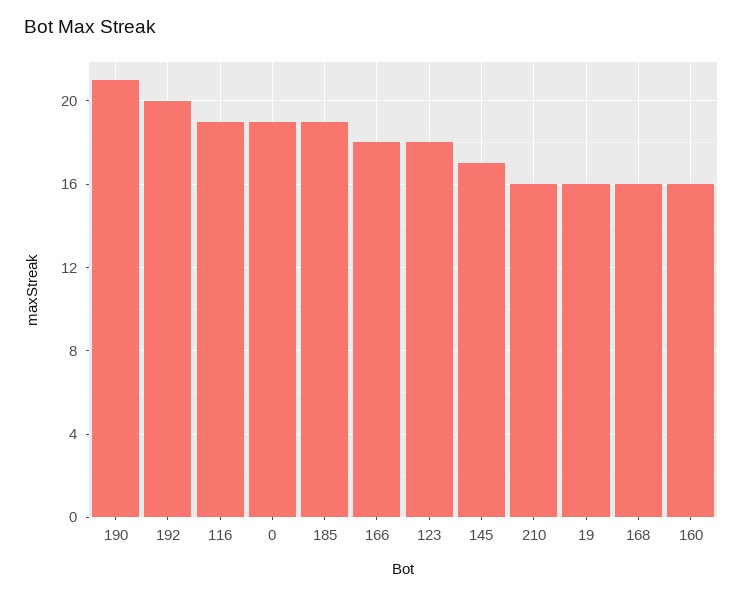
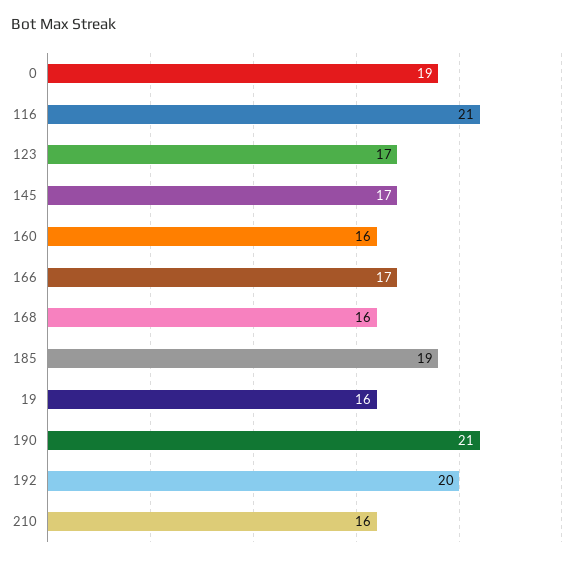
116: 19 -> 21
166: 18 -> 17
123: 18 -> 17

